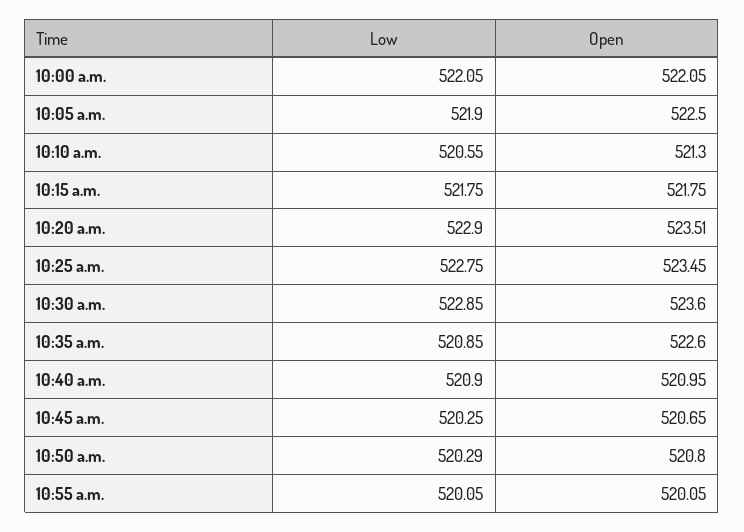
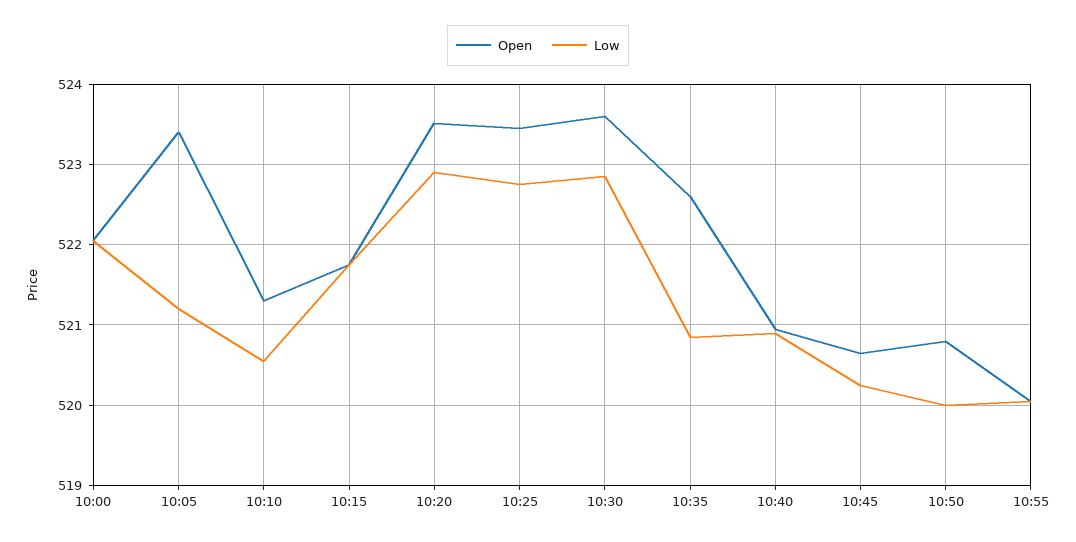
Low, 10:05 a.m.: 521.9 -> 521.2
Open, 10:05 a.m.: 522.5 -> 523.4
Low, 10:50 a.m.: 520.29 -> 520

